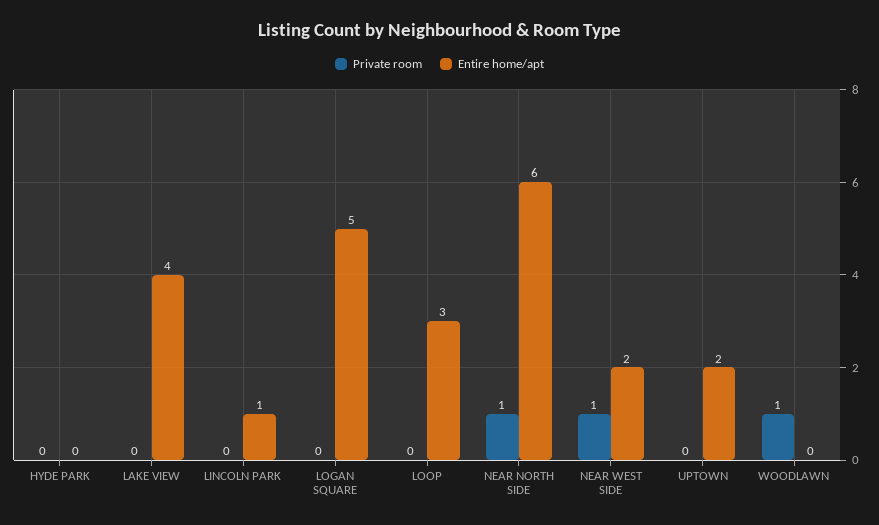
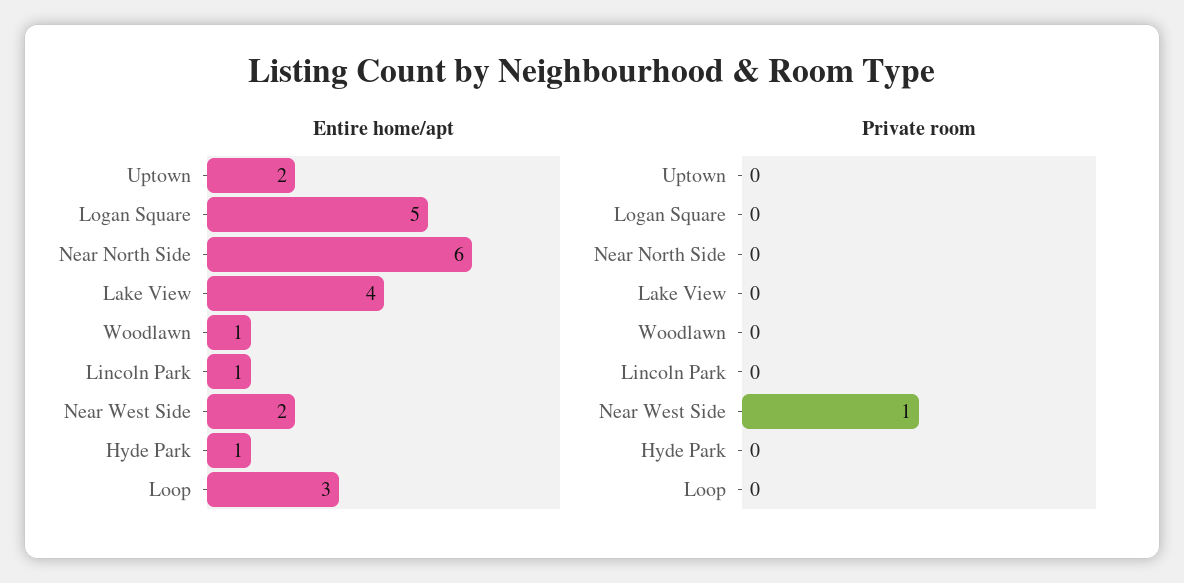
Entire home/apt, HYDE PARK: 0 -> 1
Private room, NEAR NORTH SIDE: 1 -> 0
Private room, WOODLAWN: 1 -> 0
Entire home/apt, WOODLAWN: 0 -> 1

